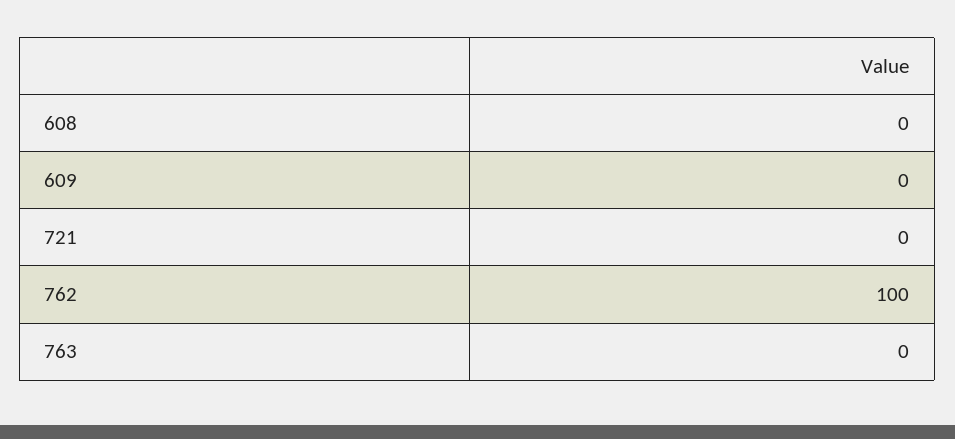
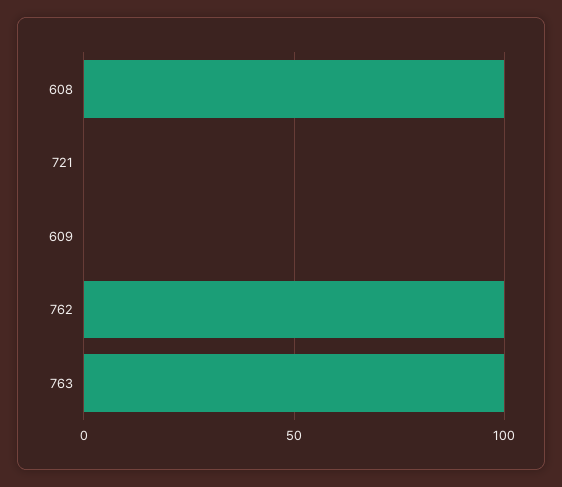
608: 0 -> 100
763: 0 -> 100

